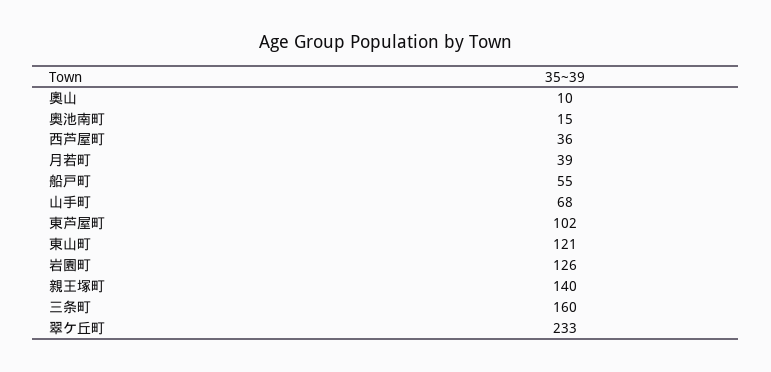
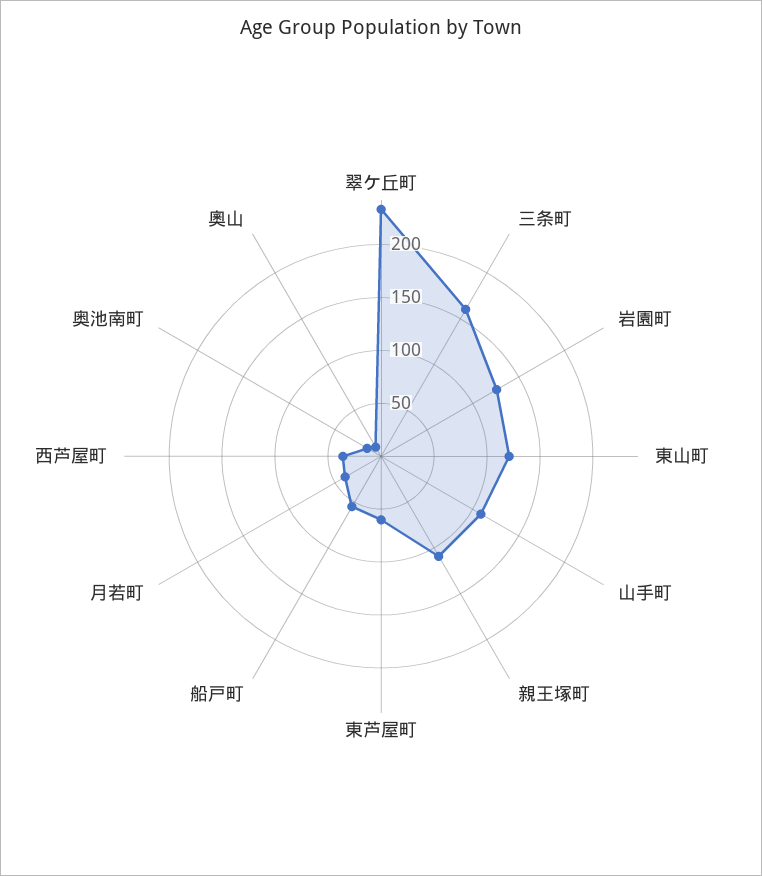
山手町: 68 -> 110
東芦屋町: 102 -> 60
親王塚町: 140 -> 110

